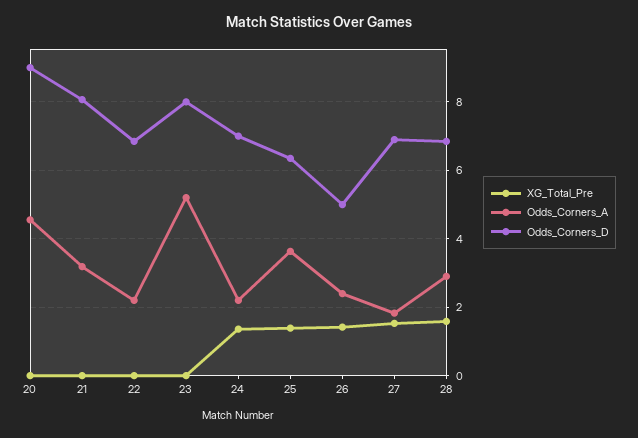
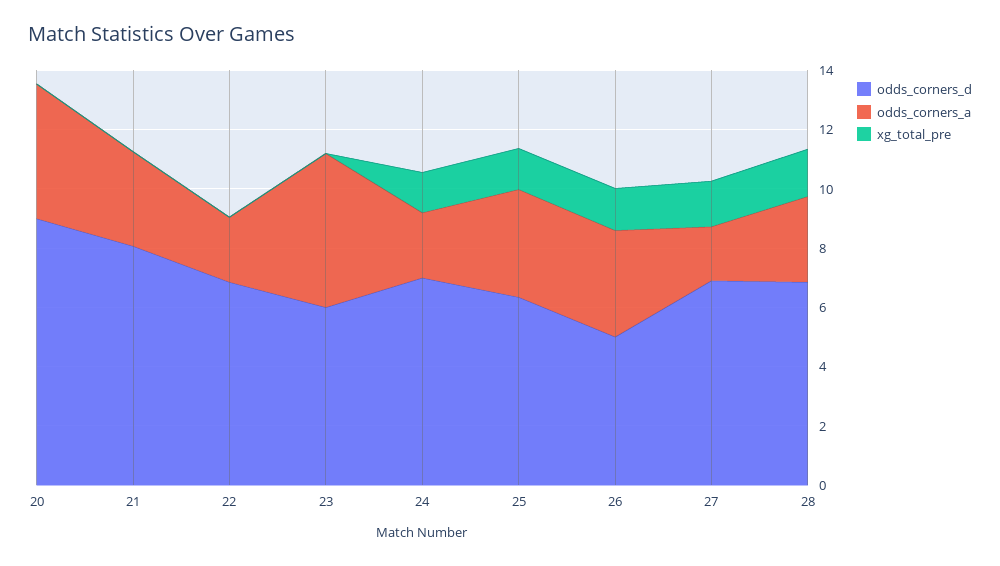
Odds_Corners_D, 23: 8 -> 6
Odds_Corners_A, 26: 2.4 -> 3.5

